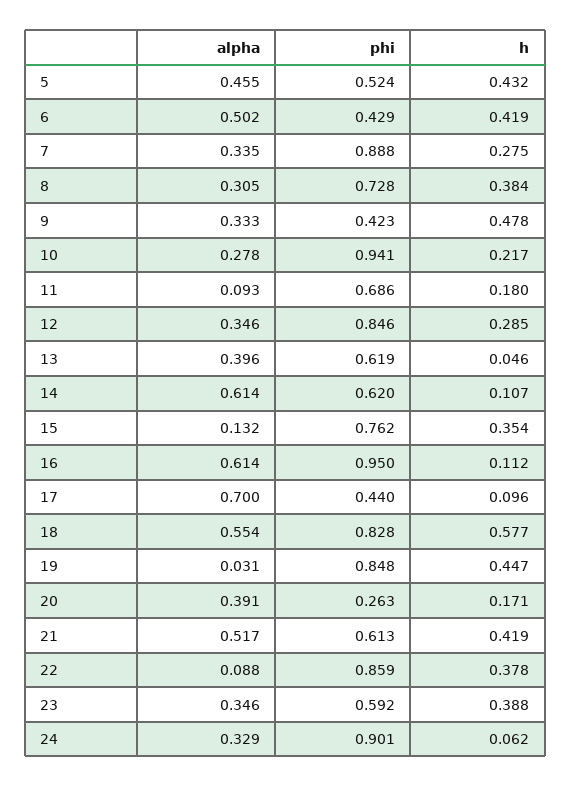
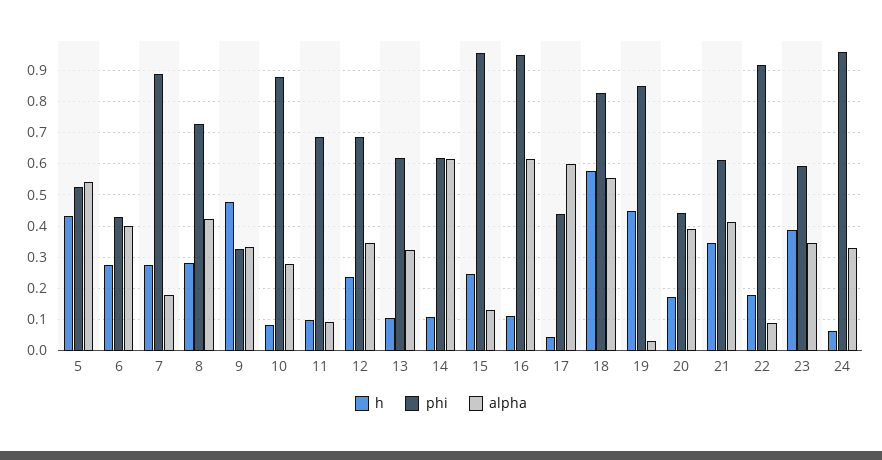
alpha, 5: 0.455 -> 0.54
alpha, 6: 0.502 -> 0.4
h, 6: 0.419 -> 0.28
alpha, 7: 0.335 -> 0.18
alpha, 8: 0.305 -> 0.42
h, 8: 0.384 -> 0.28
phi, 9: 0.423 -> 0.32
phi, 10: 0.941 -> 0.88
h, 10: 0.217 -> 0.08
h, 11: 0.18 -> 0.1
phi, 12: 0.846 -> 0.68
h, 12: 0.285 -> 0.24
alpha, 13: 0.396 -> 0.32
h, 13: 0.046 -> 0.1
phi, 15: 0.762 -> 0.96
h, 15: 0.354 -> 0.24
alpha, 17: 0.7 -> 0.6
h, 17: 0.096 -> 0.04
phi, 20: 0.263 -> 0.44
alpha, 21: 0.517 -> 0.42
h, 21: 0.419 -> 0.34
phi, 22: 0.859 -> 0.92
h, 22: 0.378 -> 0.18
phi, 24: 0.901 -> 0.96

